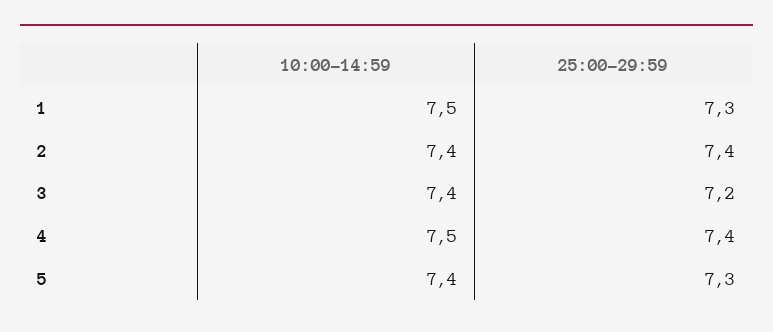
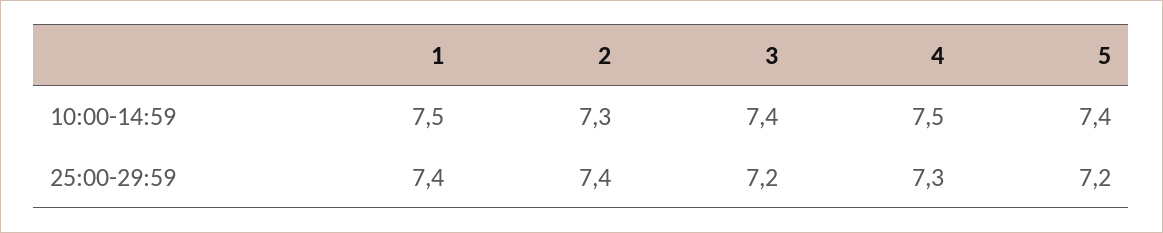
25:00-29:59, 1: 7.3 -> 7.4
10:00-14:59, 2: 7.4 -> 7.3
25:00-29:59, 4: 7.4 -> 7.3
25:00-29:59, 5: 7.3 -> 7.2

